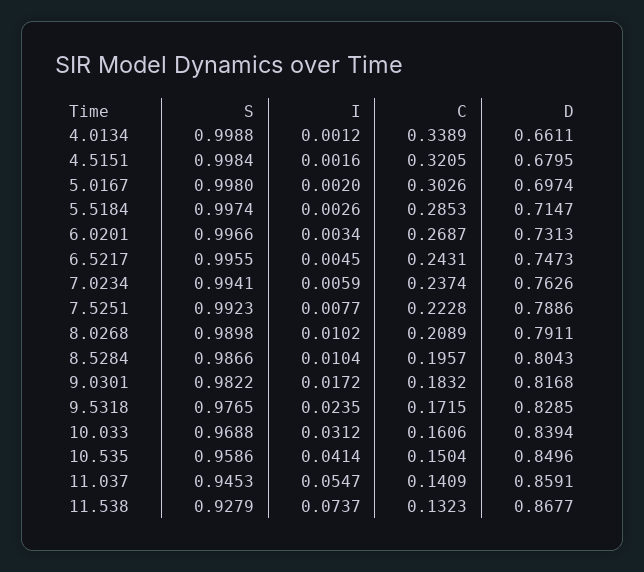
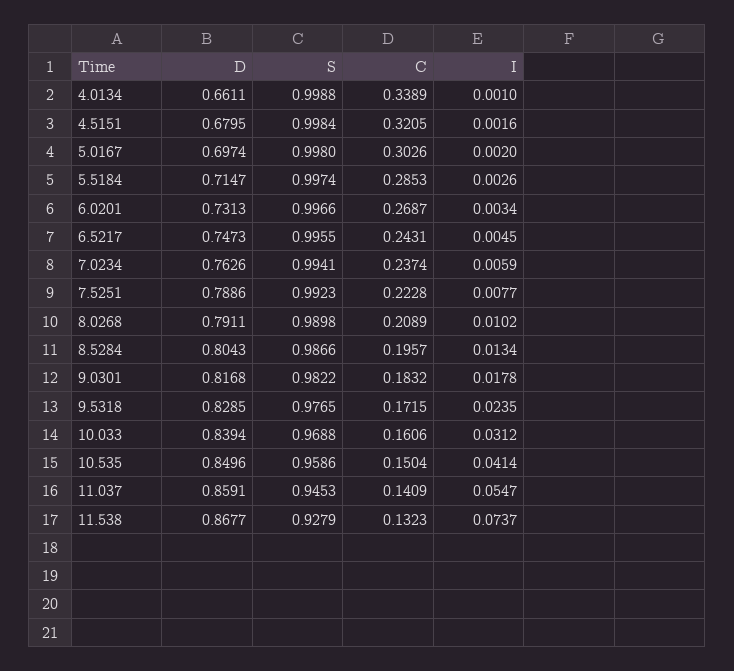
I, 4.0134: 0.0012 -> 0.001
I, 8.5284: 0.0104 -> 0.0134
I, 9.0301: 0.0172 -> 0.0178

